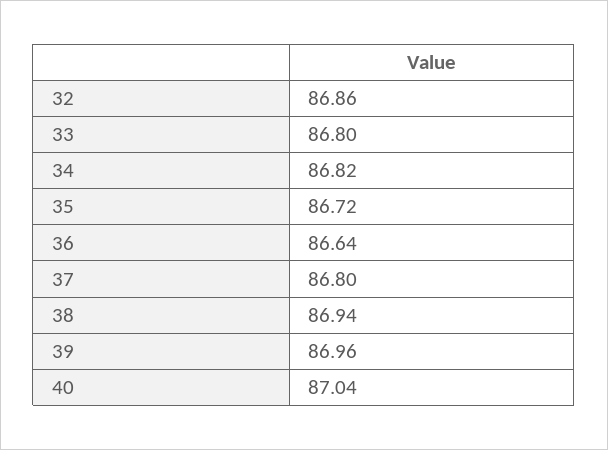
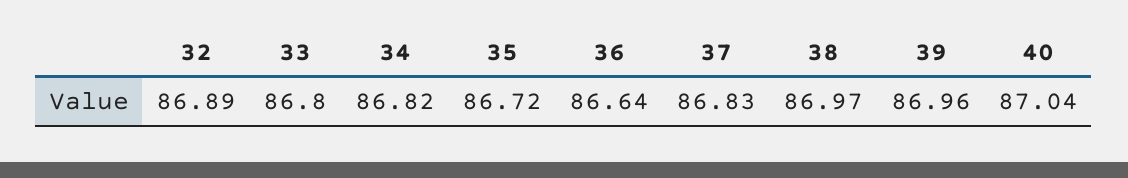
32: 86.86 -> 86.89
37: 86.8 -> 86.83
38: 86.94 -> 86.97

